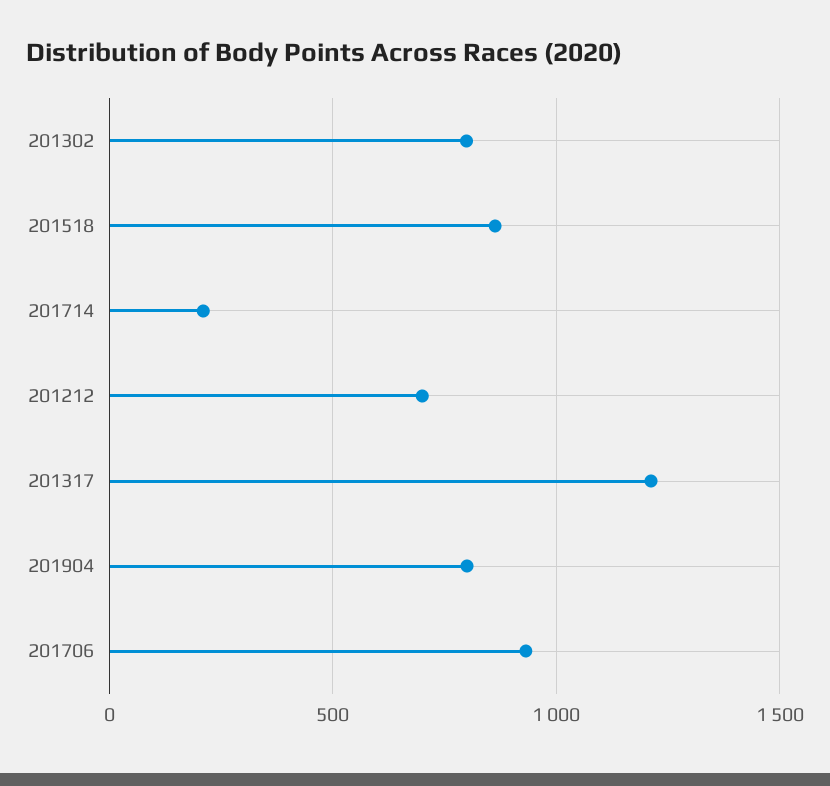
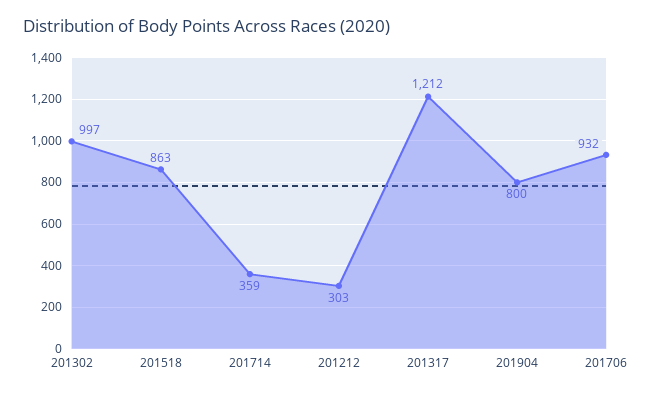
201302: 800 -> 997
201714: 200 -> 359
201212: 700 -> 303

